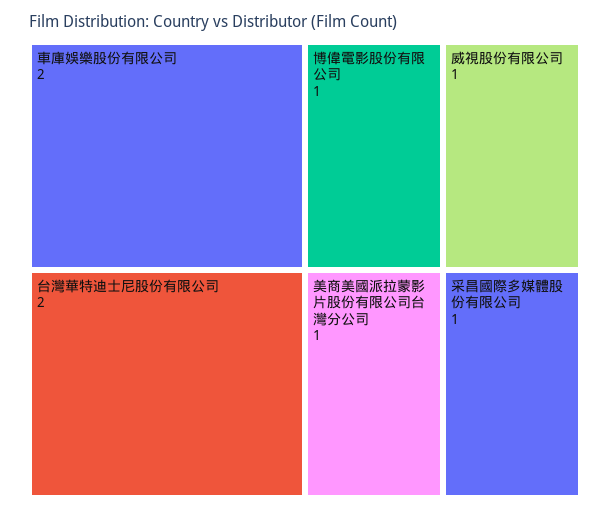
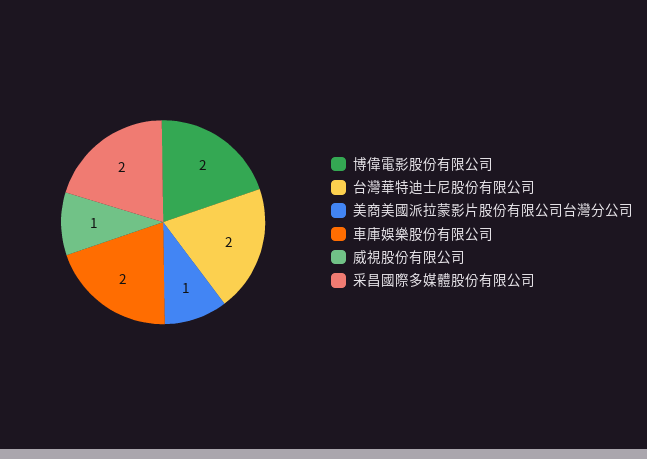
博偉電影股份有限公司: 1 -> 2
采昌國際多媒體股份有限公司: 1 -> 2

